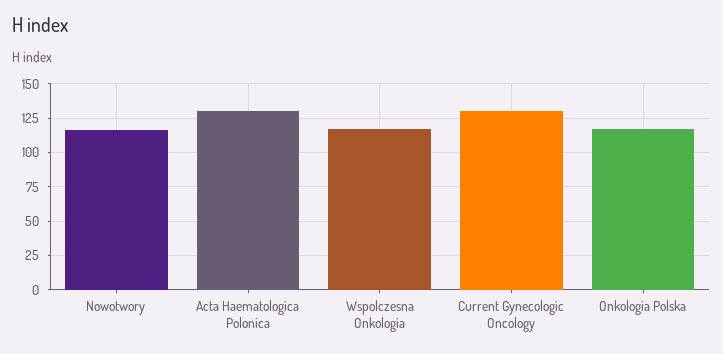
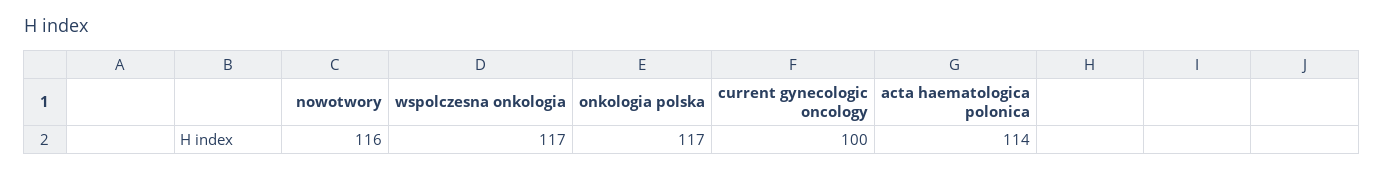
Acta Haematologica Polonica: 130 -> 114
Current Gynecologic Oncology: 130 -> 100

